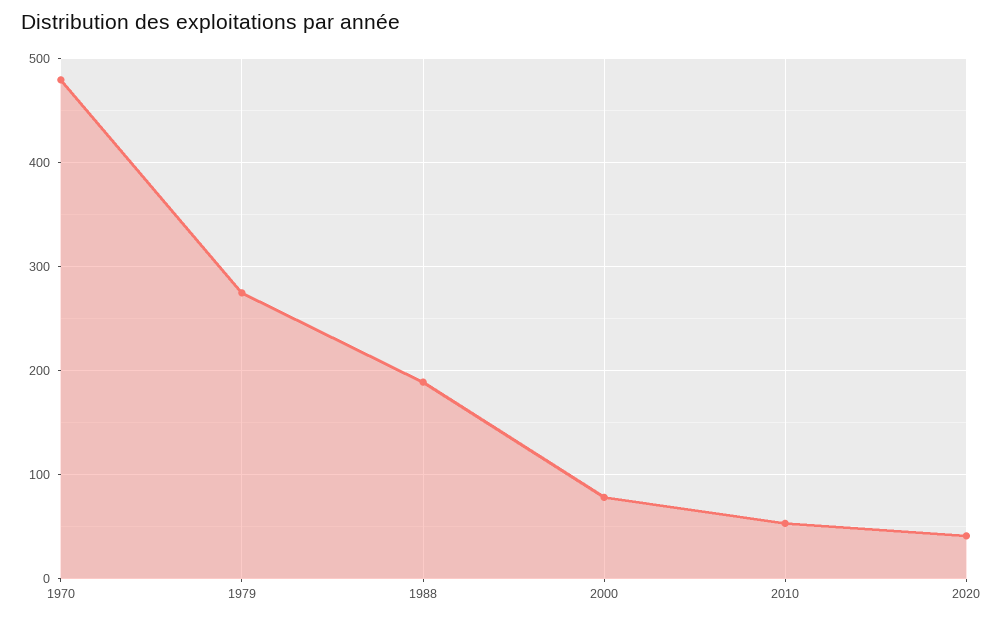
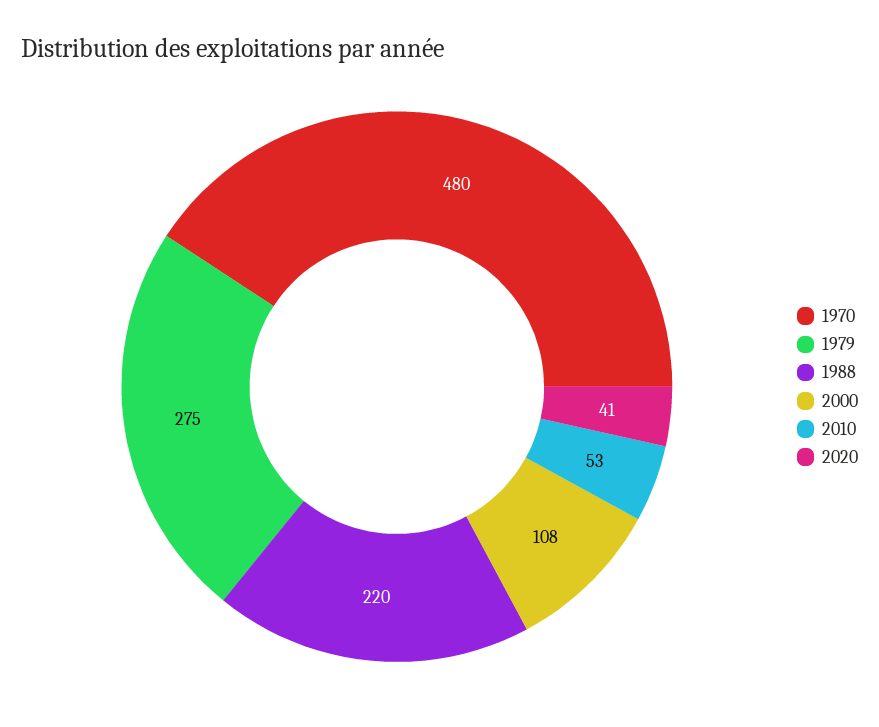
1988: 190 -> 220
2000: 80 -> 108

